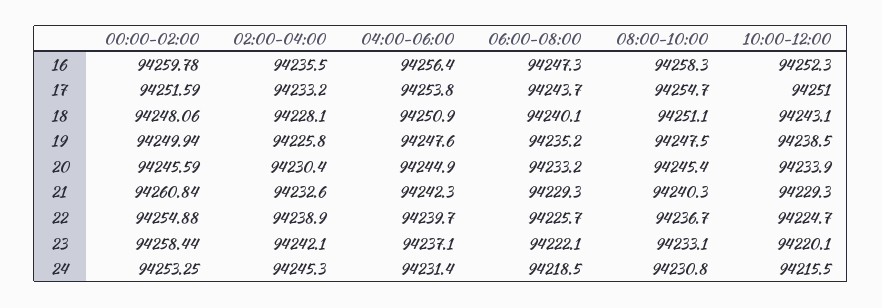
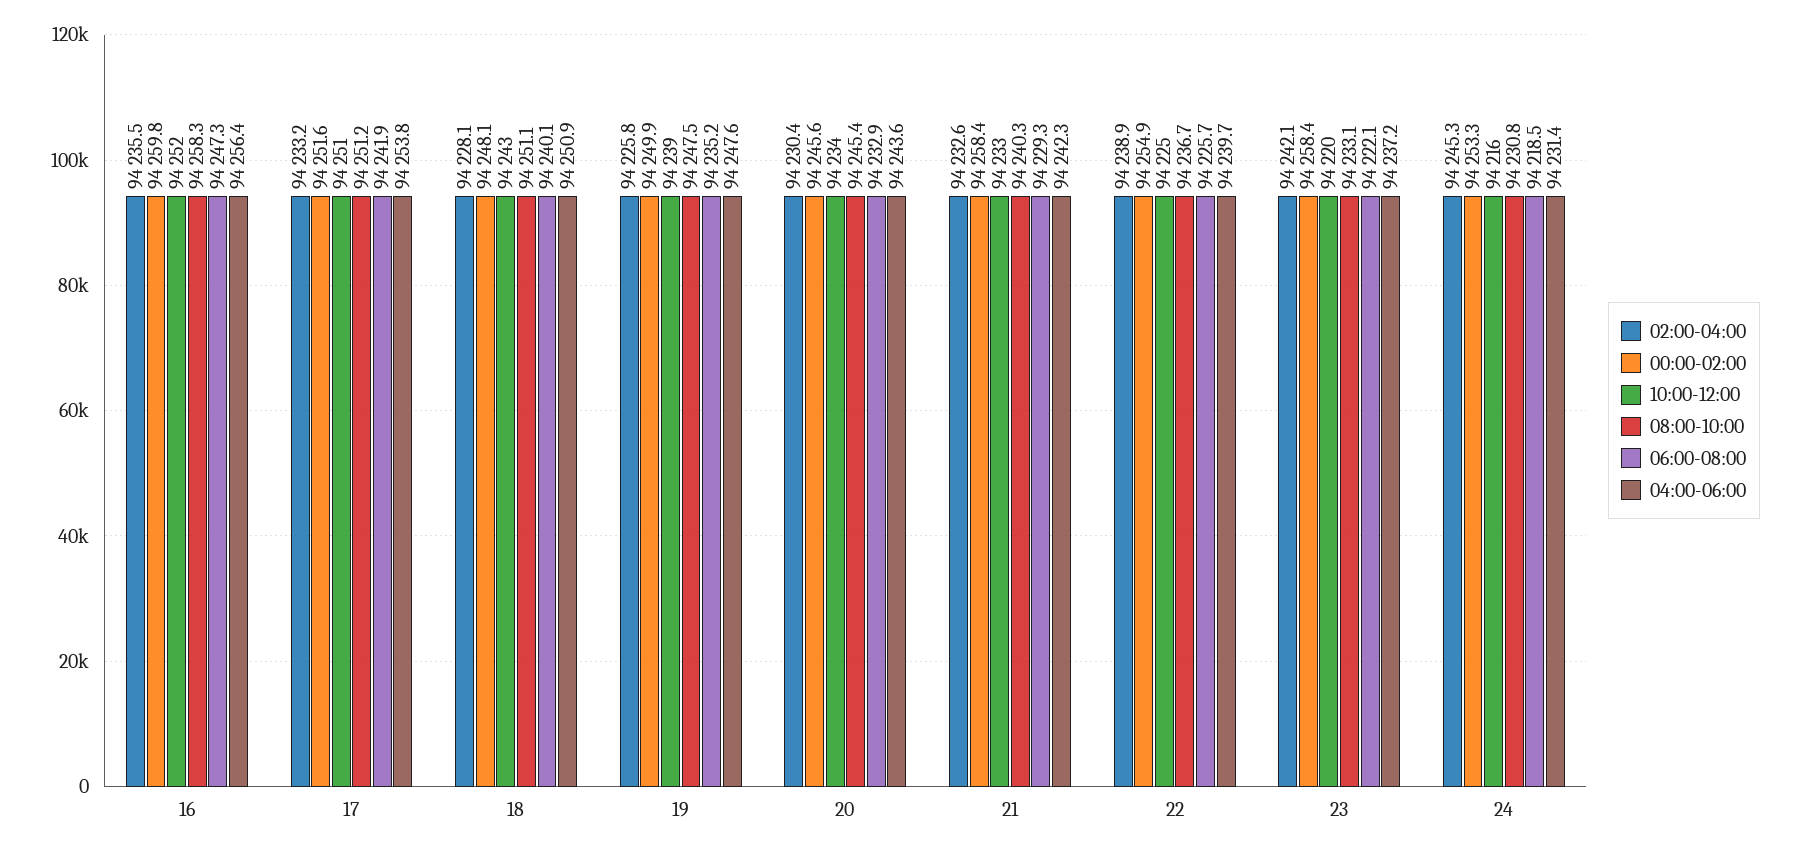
06:00-08:00, 17: 94243.7 -> 94241.9
08:00-10:00, 17: 94254.7 -> 94251.2
04:00-06:00, 20: 94244.9 -> 94243.6
06:00-08:00, 20: 94233.2 -> 94232.9
00:00-02:00, 21: 94260.84 -> 94258.4
10:00-12:00, 21: 94229.3 -> 94233
04:00-06:00, 23: 94237.1 -> 94237.2

